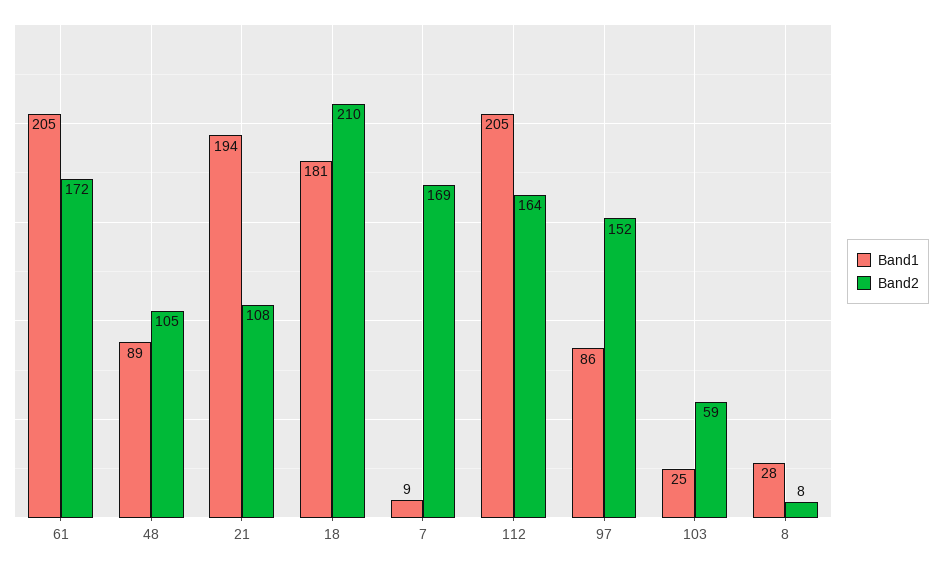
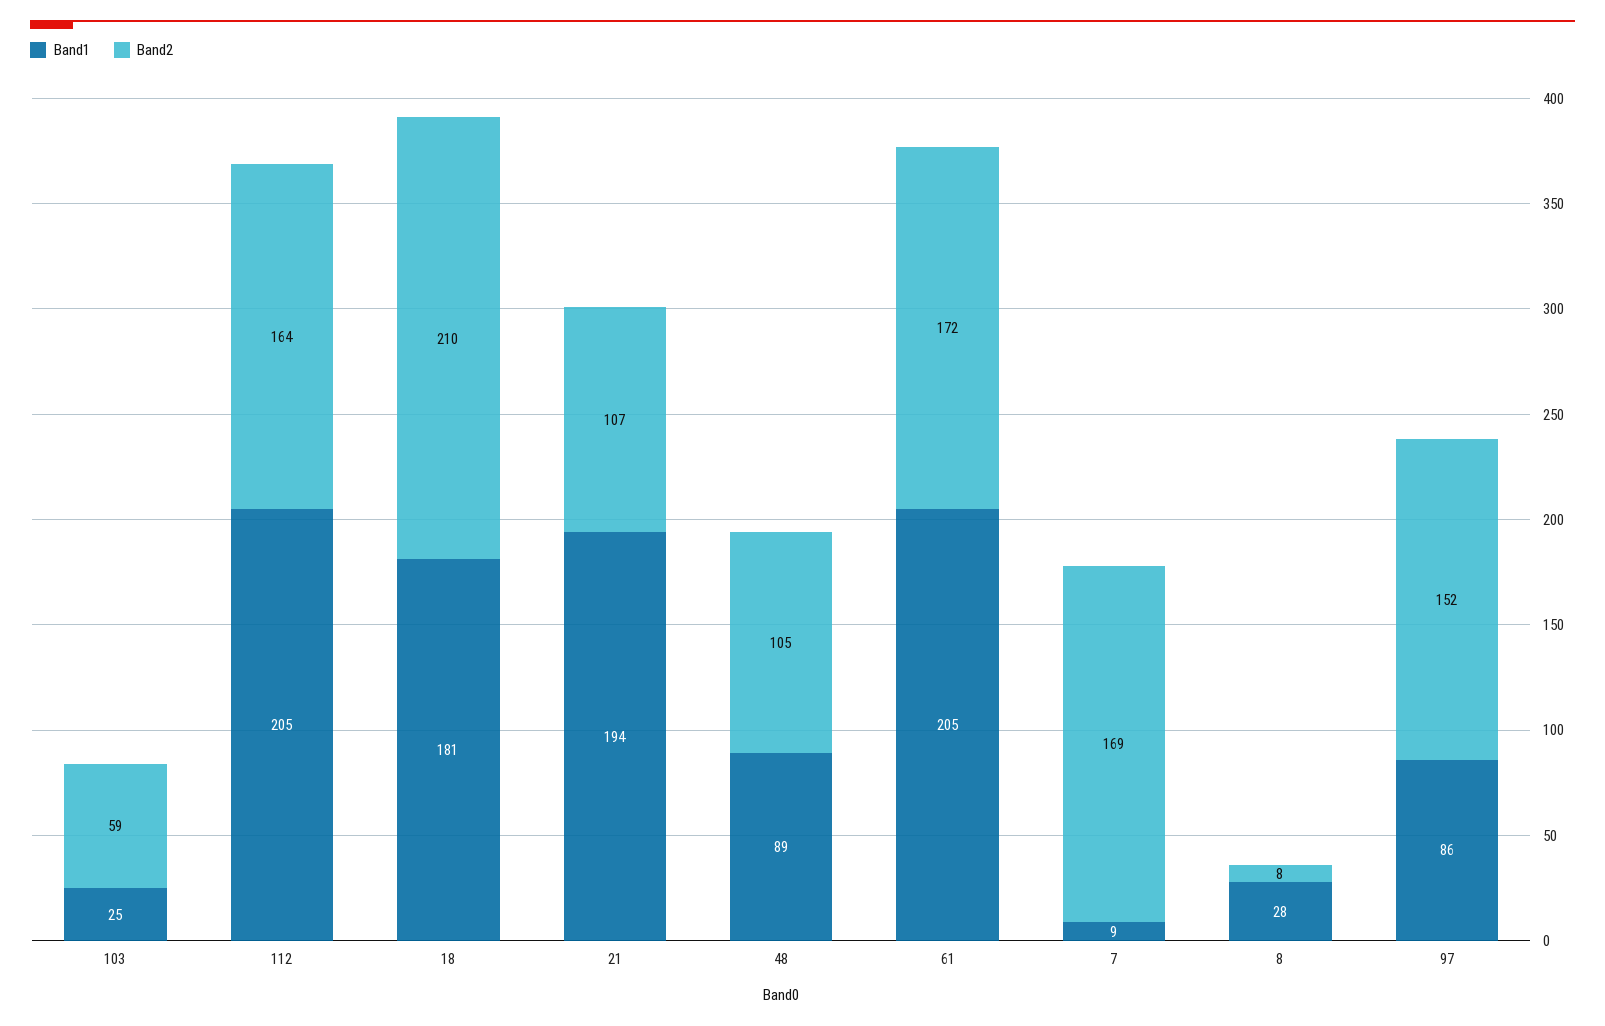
Band2, 21: 108 -> 107

